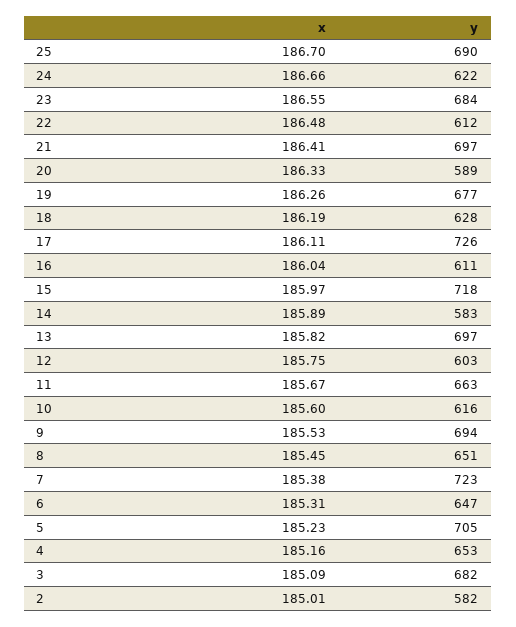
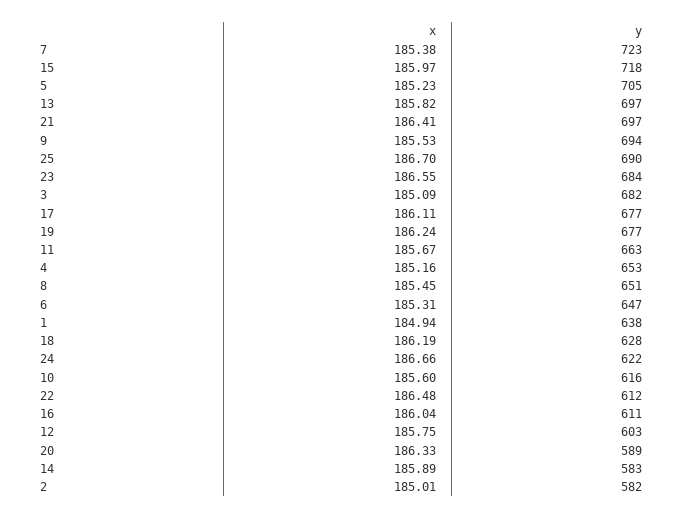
x, 19: 186.26 -> 186.24
y, 17: 726 -> 677
x, 1: none -> 184.94
y, 1: none -> 638

